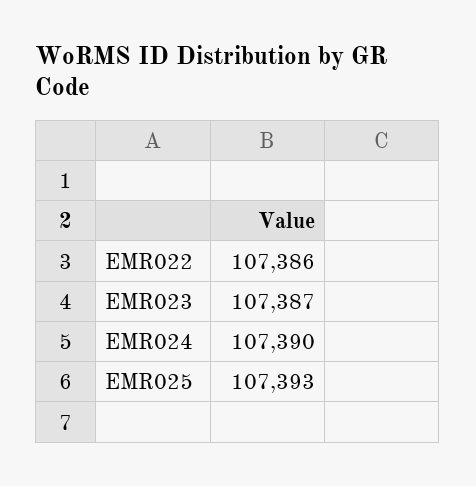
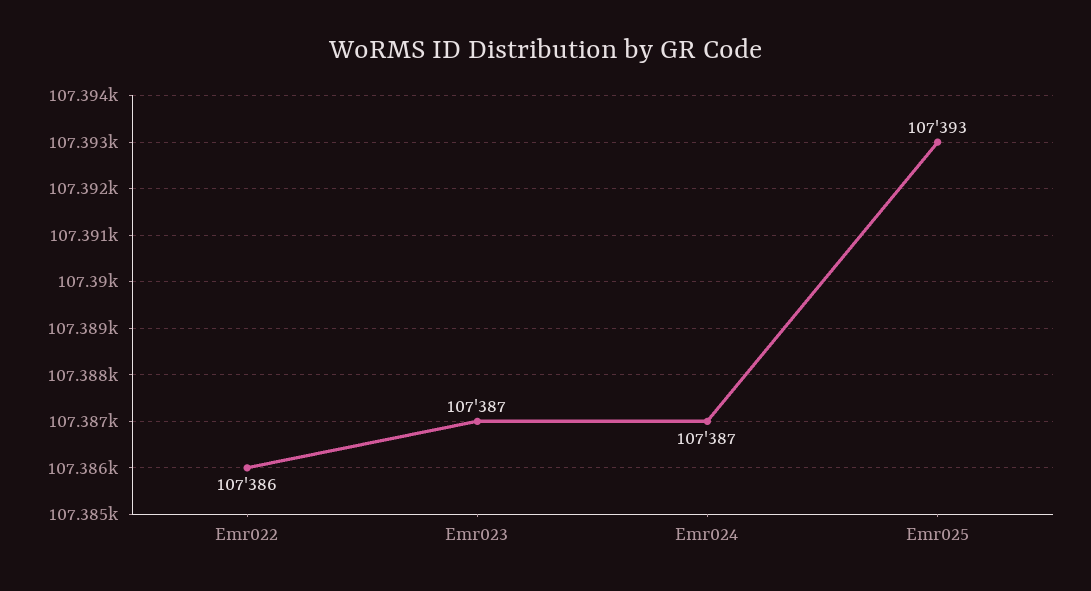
EMR024: 107390 -> 107387

